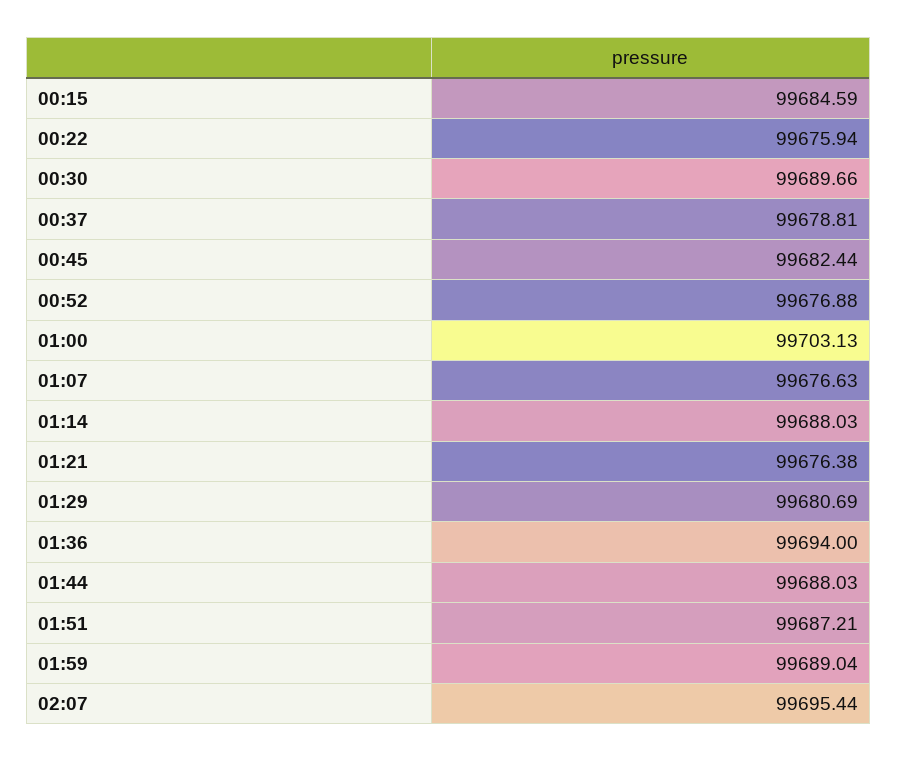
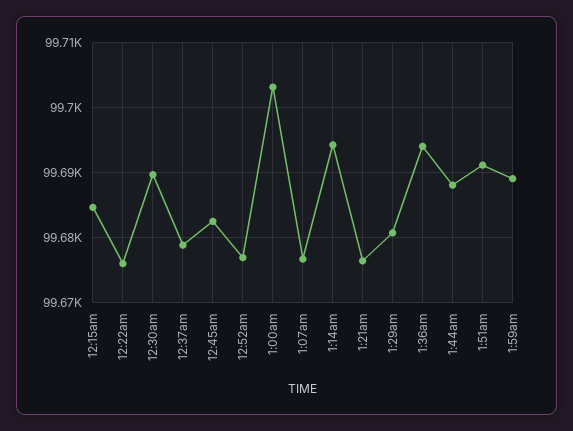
01:14: 99688.03 -> 99694
01:51: 99687.21 -> 99691
02:07: 99695.44 -> none

